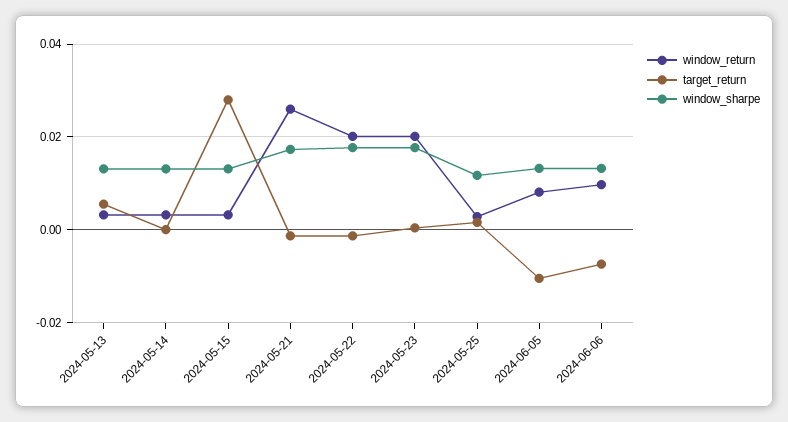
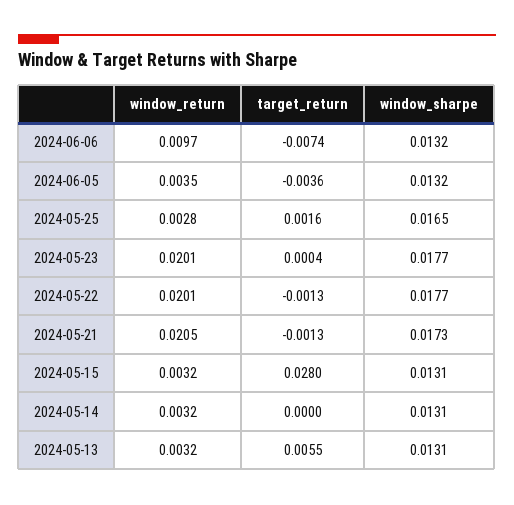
window_return, 2024-05-21: 0.026 -> 0.0205
window_sharpe, 2024-05-25: 0.012 -> 0.0165
window_return, 2024-06-05: 0.008 -> 0.0035
target_return, 2024-06-05: -0.01 -> -0.0036

